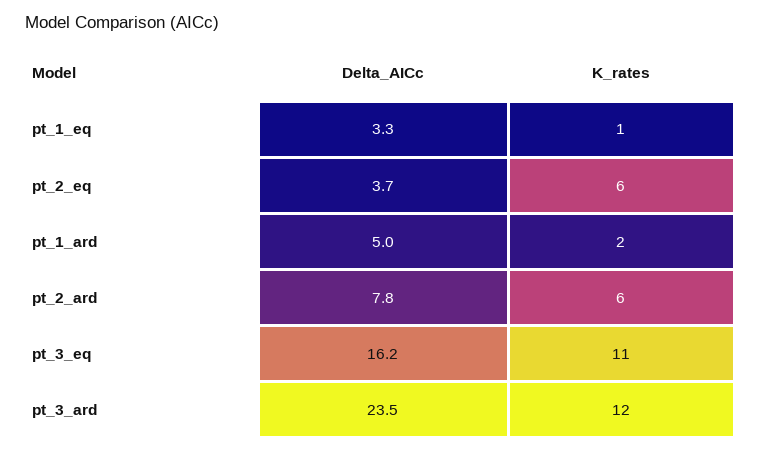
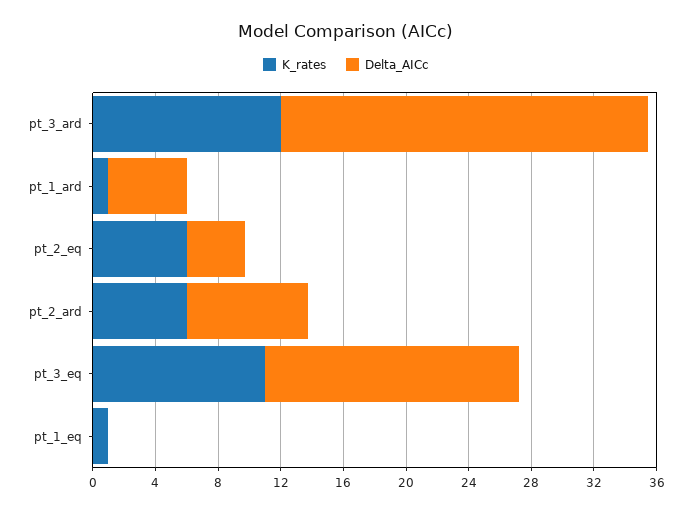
Delta_AICc, pt_1_eq: 3.3 -> 0
K_rates, pt_1_ard: 2 -> 1

